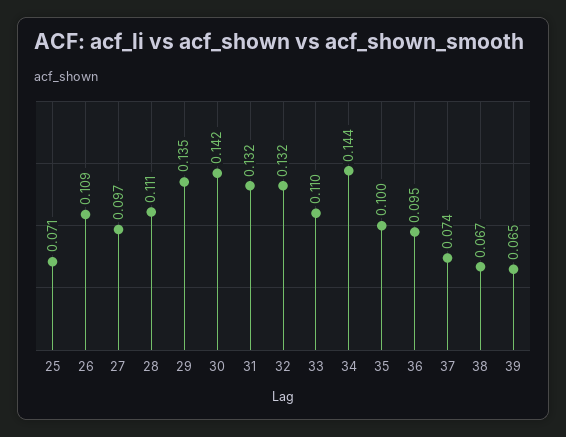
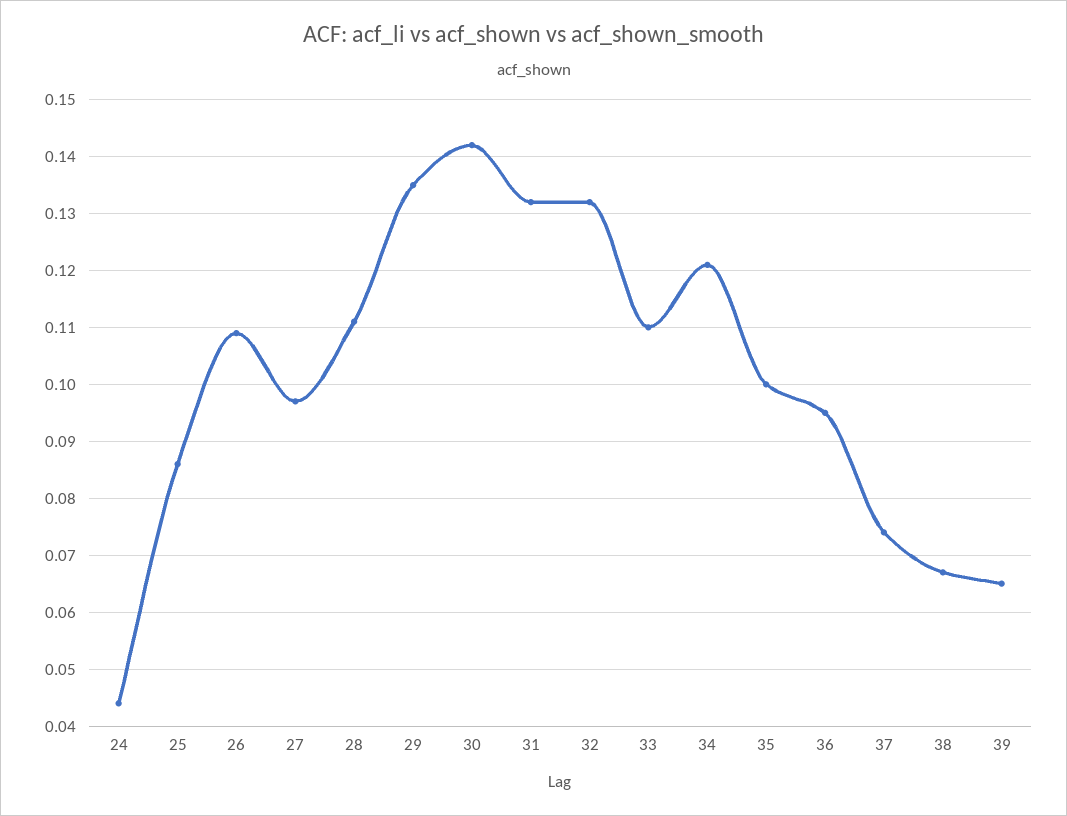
25: 0.071 -> 0.085
34: 0.144 -> 0.12
24: none -> 0.045

